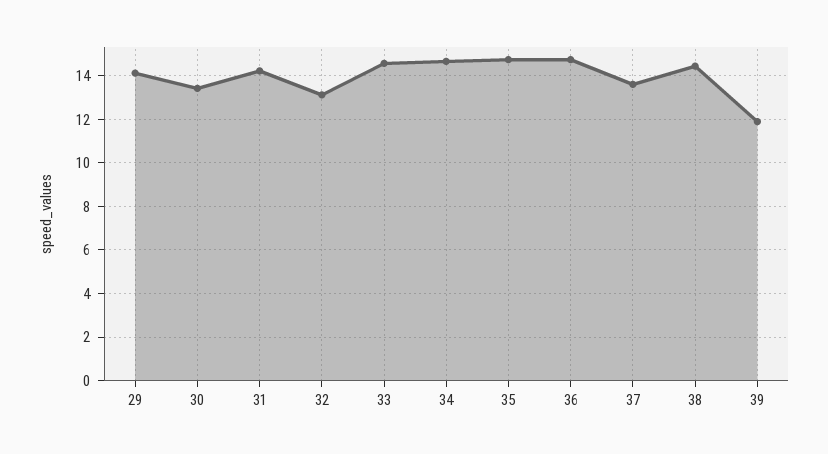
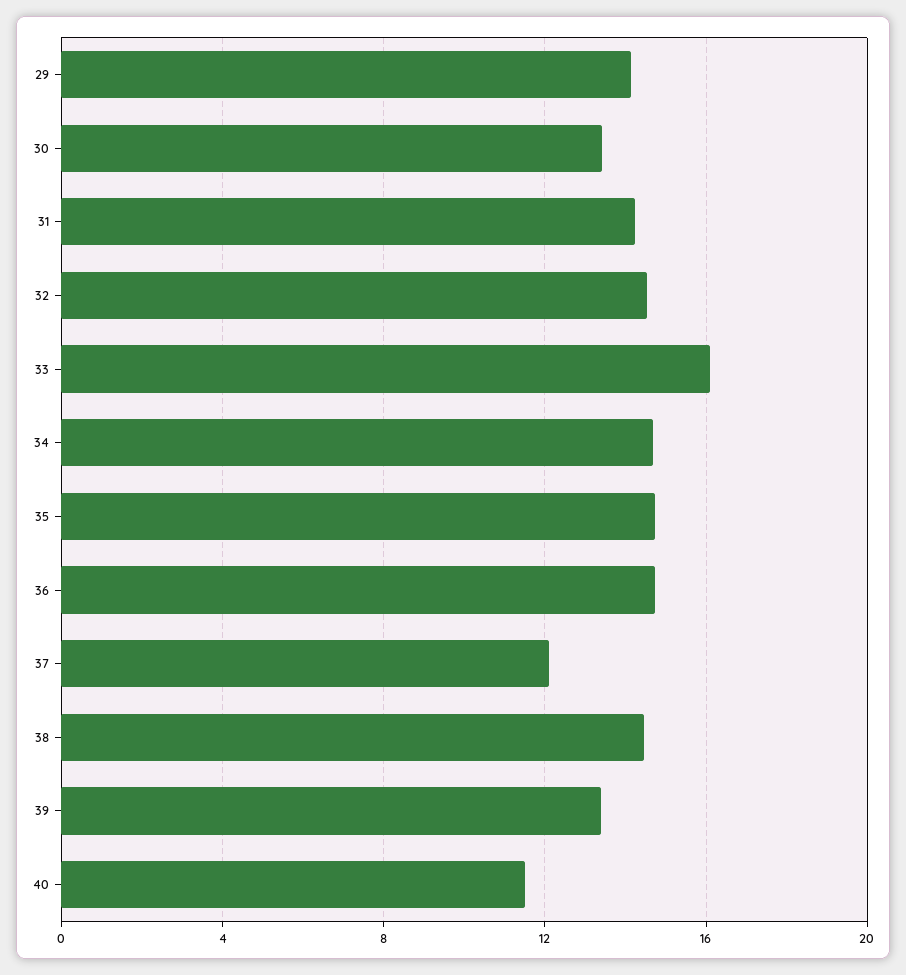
32: 13 -> 14.5
33: 14.5 -> 16
37: 13.5 -> 12
39: 12 -> 13.5
40: none -> 11.5

